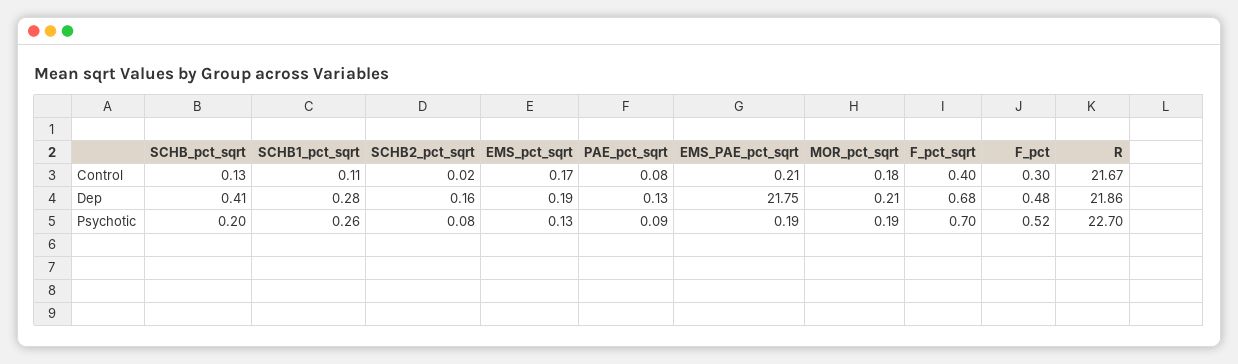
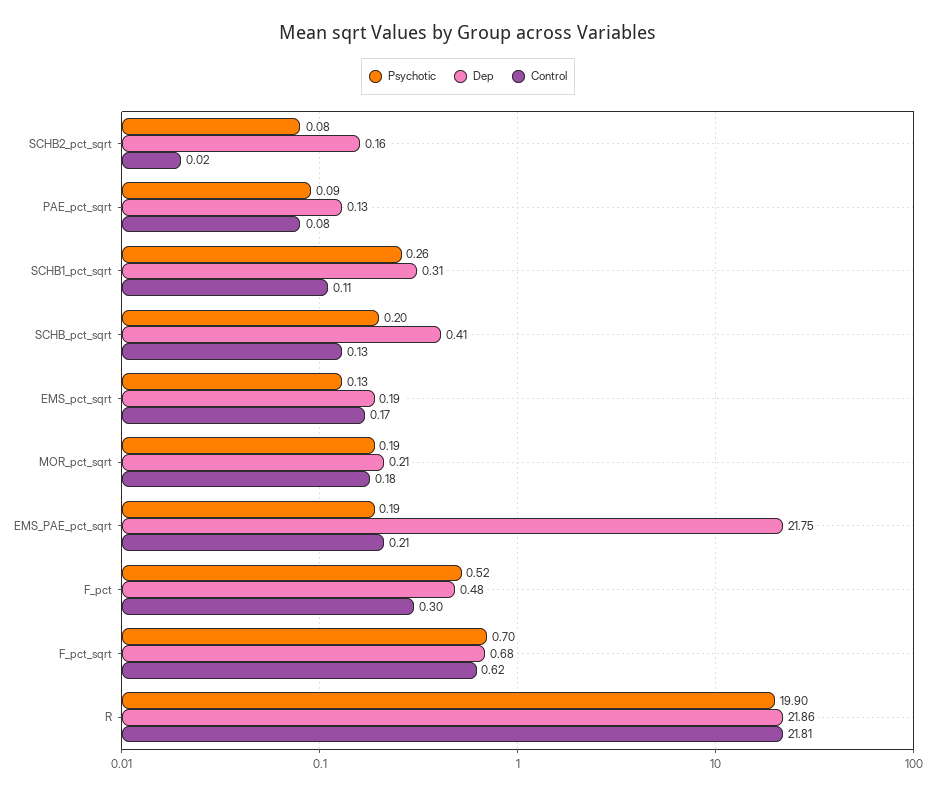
Control, F_pct_sqrt: 0.4 -> 0.62
Control, R: 21.67 -> 21.81
Dep, SCHB1_pct_sqrt: 0.28 -> 0.31
Psychotic, R: 22.7 -> 19.9

